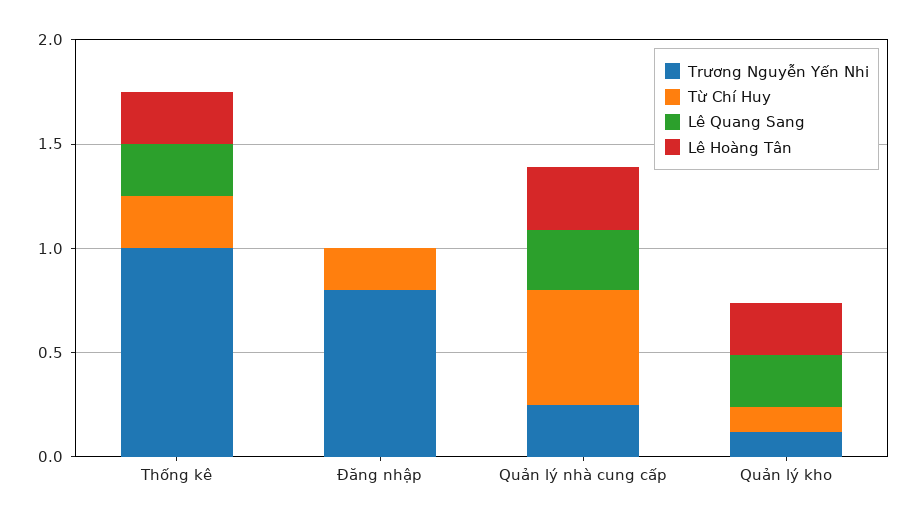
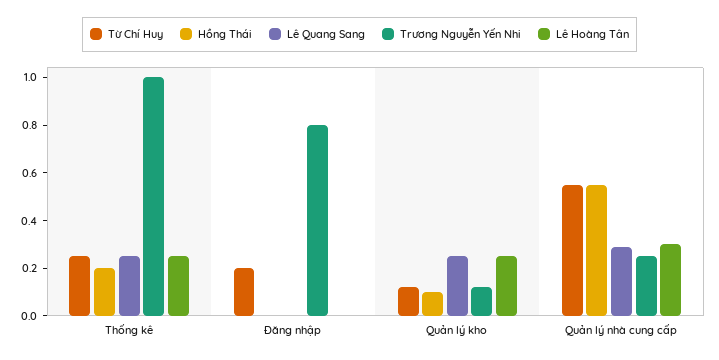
Hồng Thái, Thống kê: none -> 0.2
Hồng Thái, Đăng nhập: none -> 0
Hồng Thái, Quản lý kho: none -> 0.1
Hồng Thái, Quản lý nhà cung cấp: none -> 0.55

